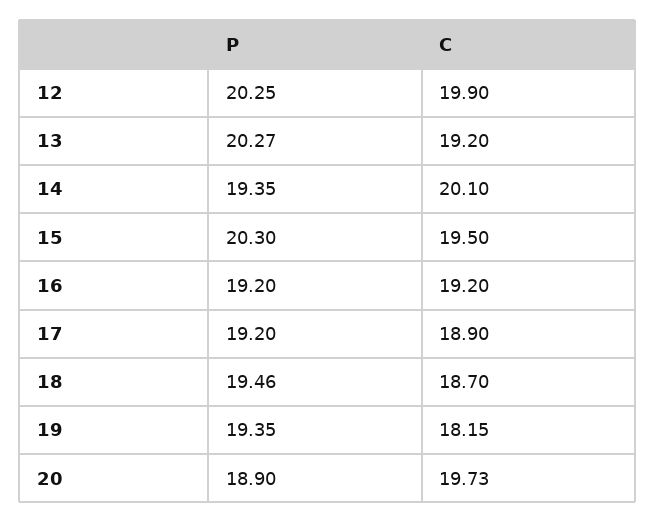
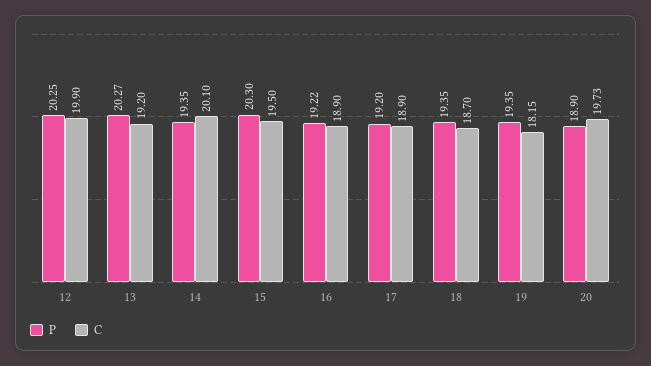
P, 16: 19.2 -> 19.22
C, 16: 19.2 -> 18.9
P, 18: 19.46 -> 19.35

